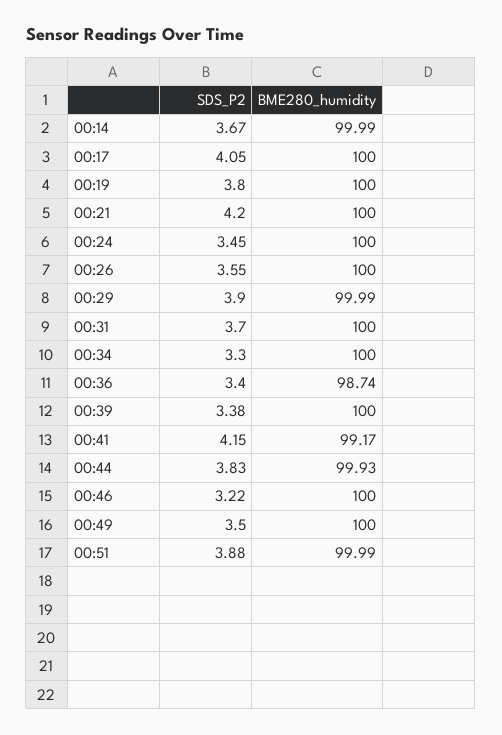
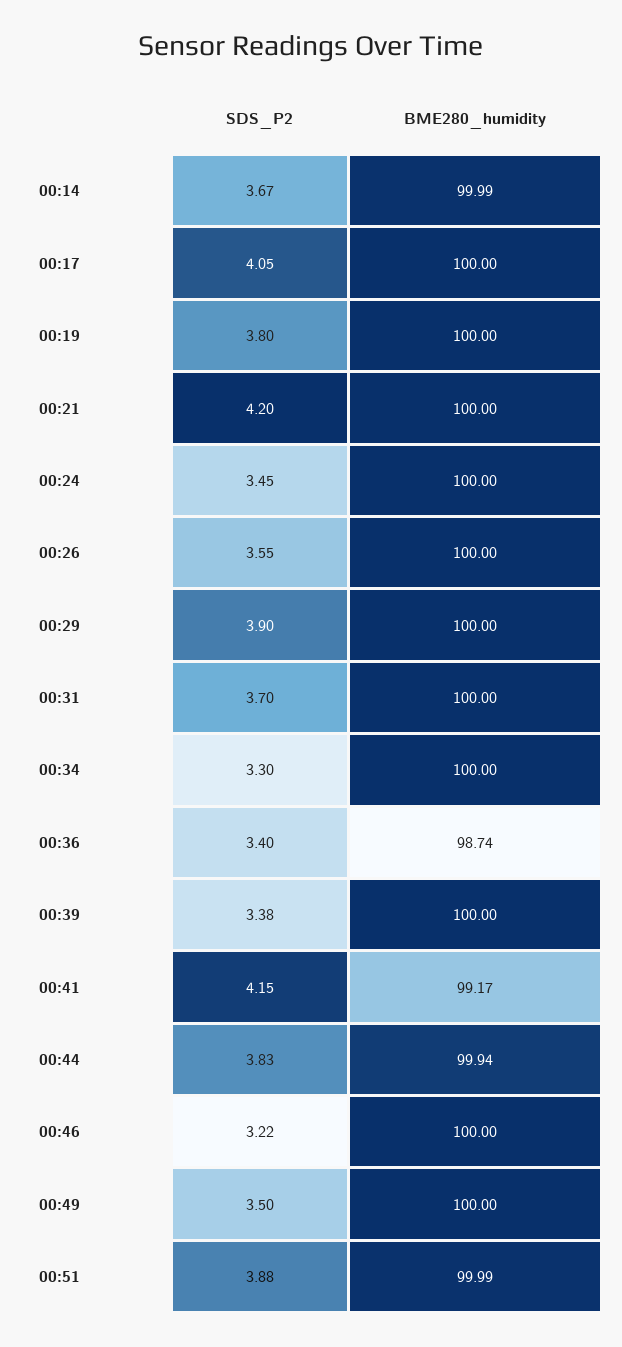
BME280_humidity, 00:29: 99.99 -> 100
BME280_humidity, 00:44: 99.93 -> 99.94

